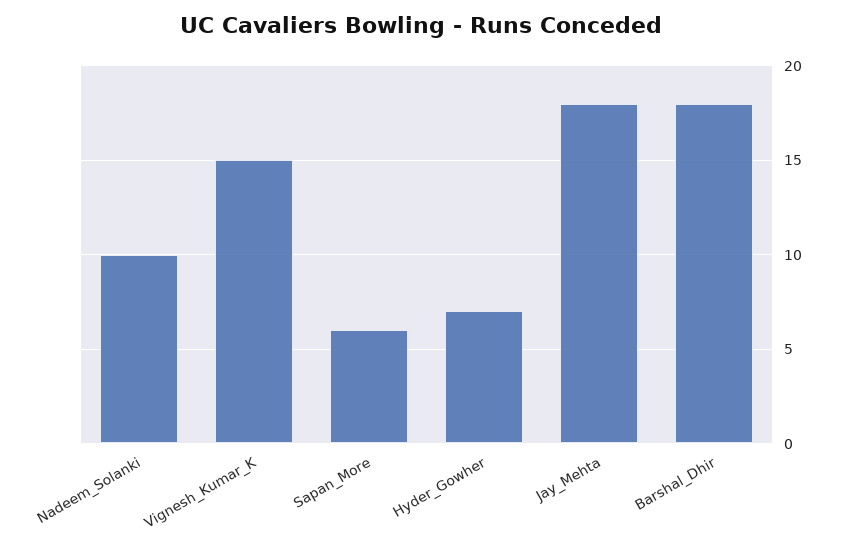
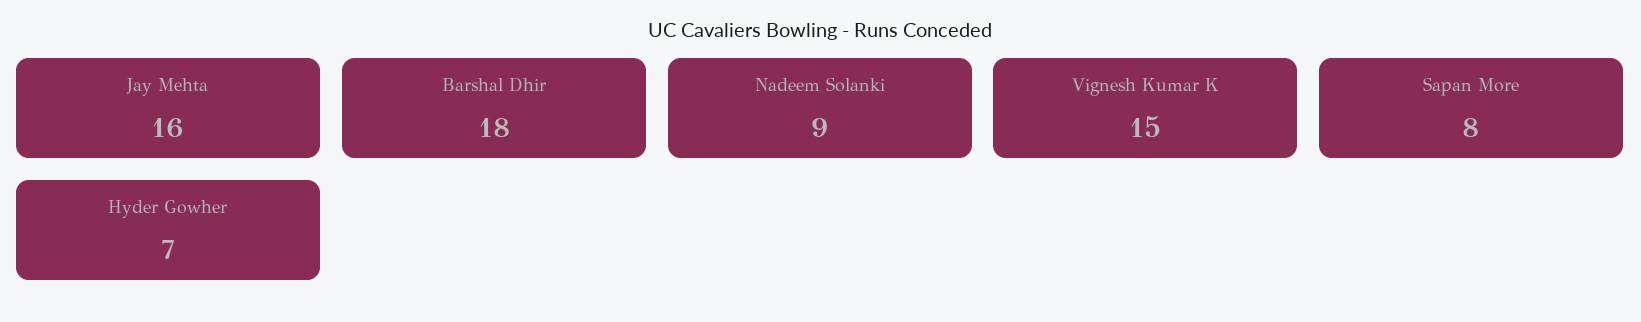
Nadeem_Solanki: 10 -> 9
Sapan_More: 6 -> 8
Jay_Mehta: 18 -> 16

